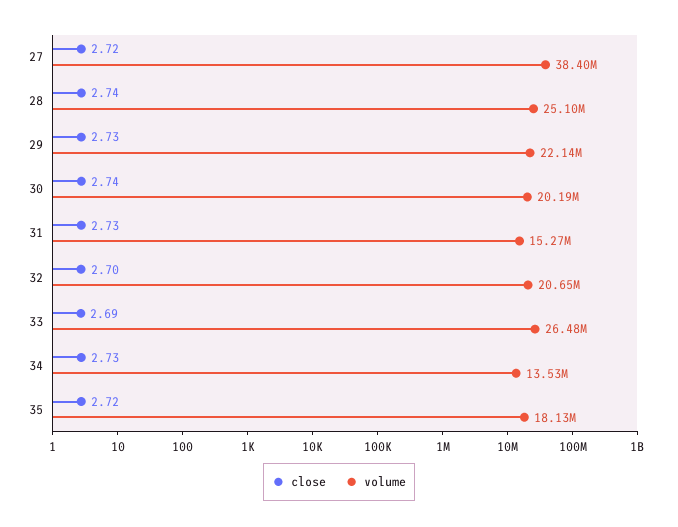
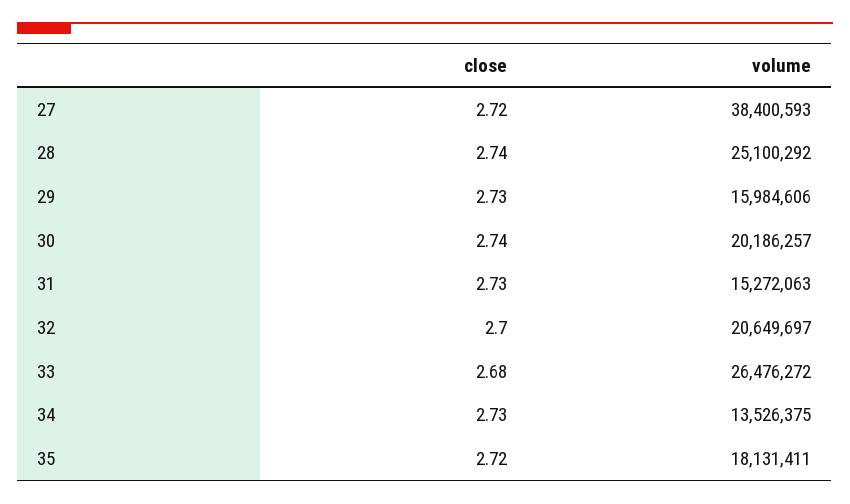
volume, 29: 22140000 -> 15984606
close, 33: 2.69 -> 2.68

